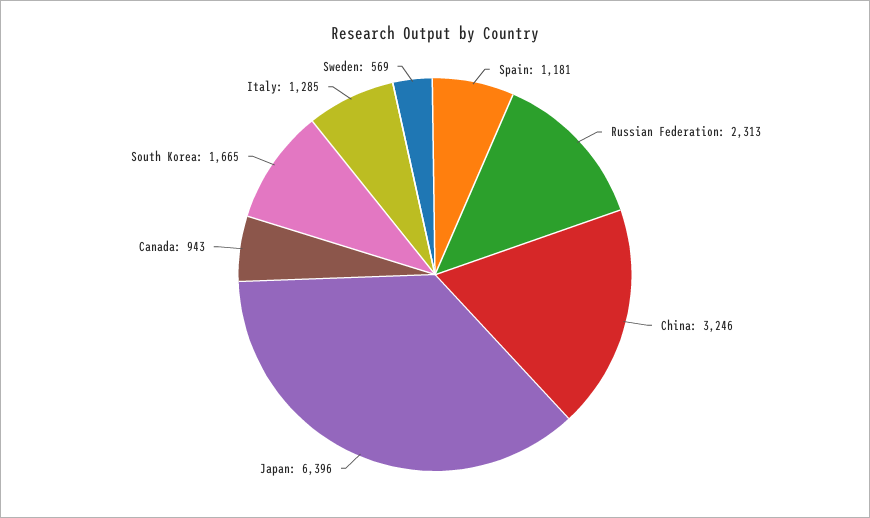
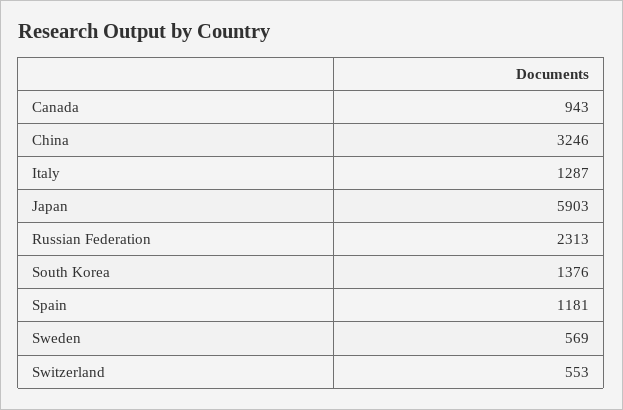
Japan: 6396 -> 5903
South Korea: 1665 -> 1376
Italy: 1285 -> 1287
Switzerland: none -> 553

